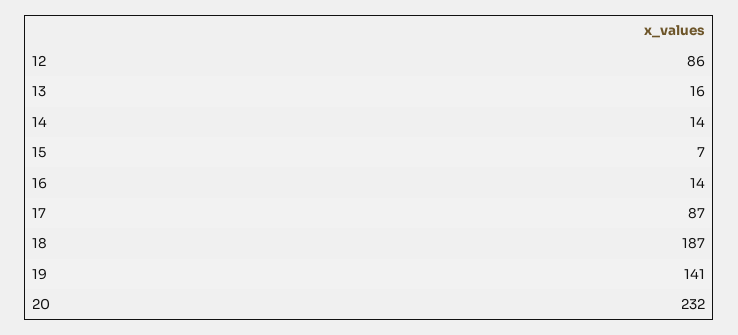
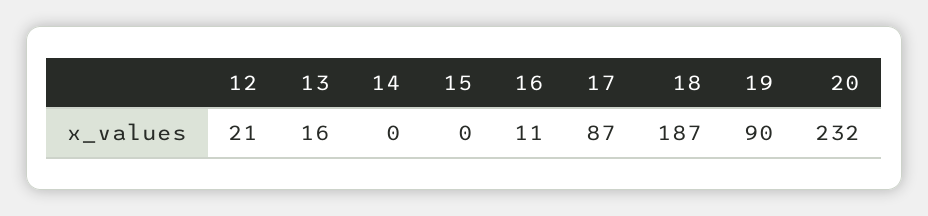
12: 86 -> 21
14: 14 -> 0
15: 7 -> 0
16: 14 -> 11
19: 141 -> 90

